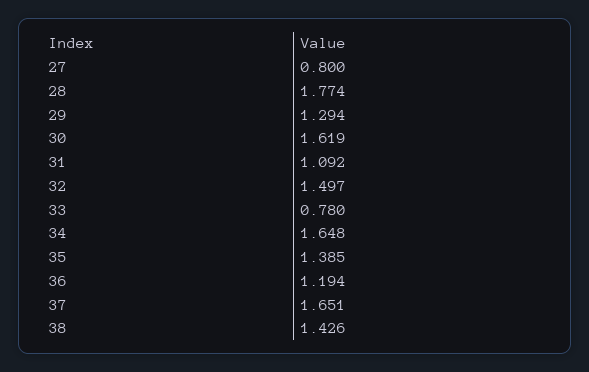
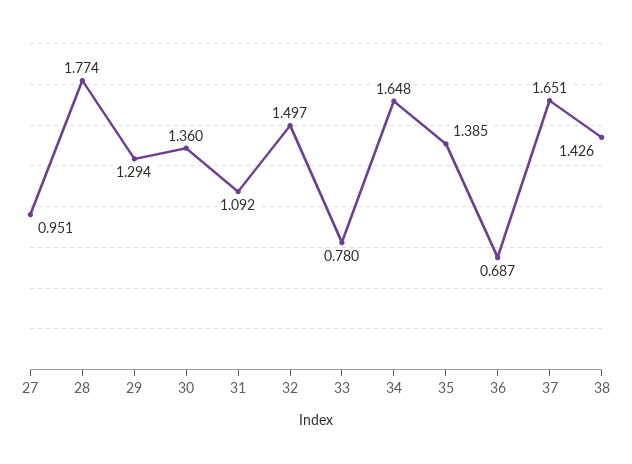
27: 0.8 -> 0.951
30: 1.619 -> 1.36
36: 1.194 -> 0.687

